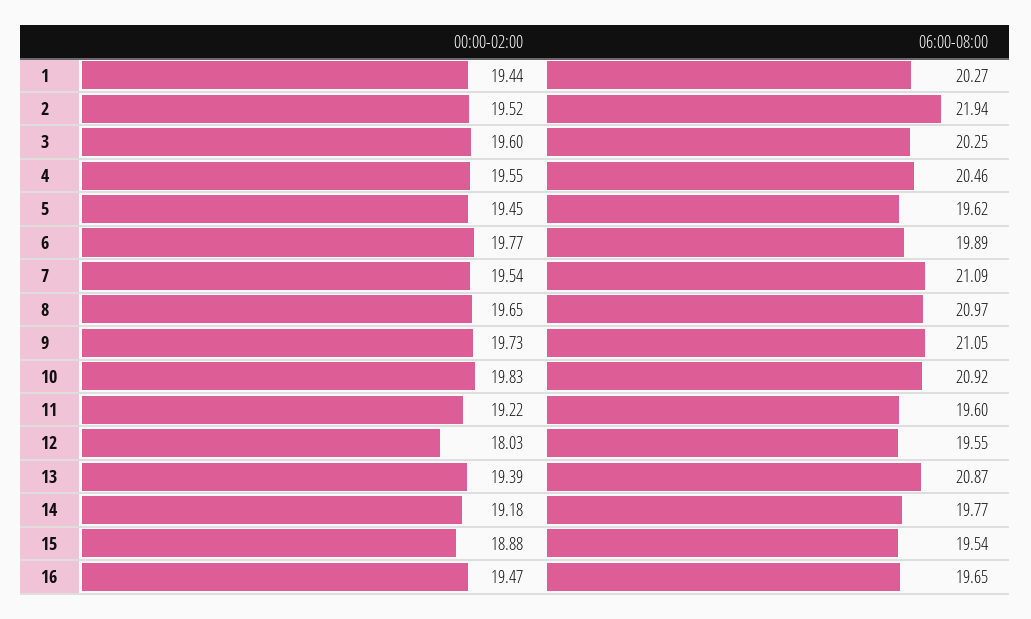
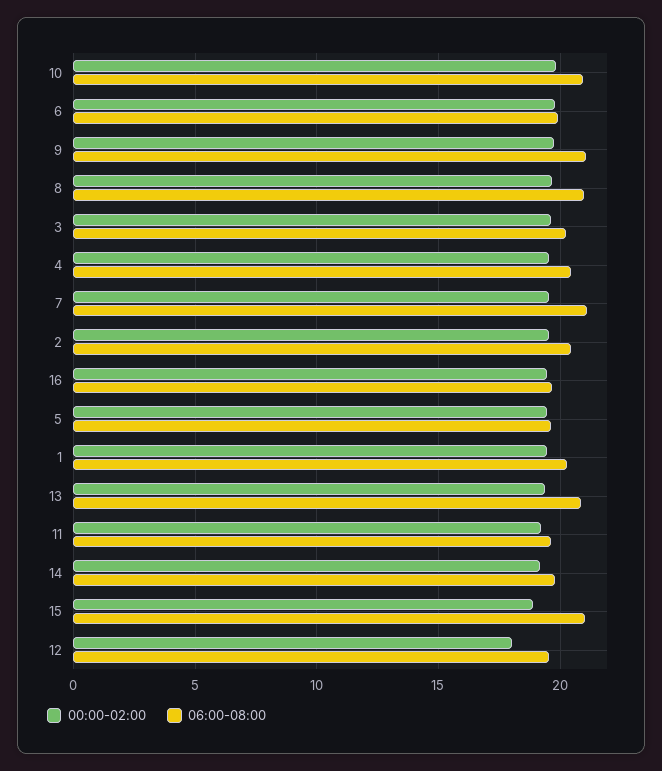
06:00-08:00, 2: 21.94 -> 20.5
06:00-08:00, 15: 19.54 -> 21

